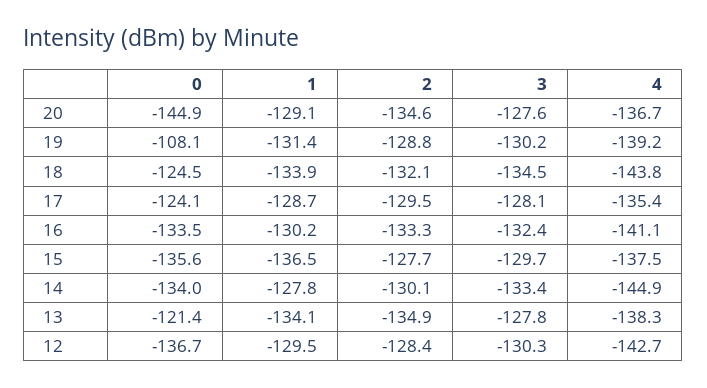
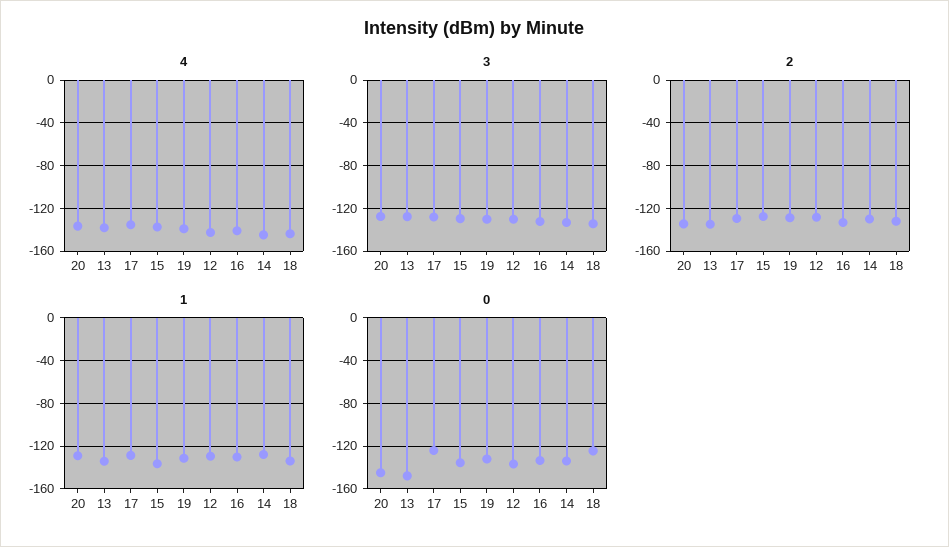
0, 19: -108.1 -> -130
0, 13: -121.4 -> -150

